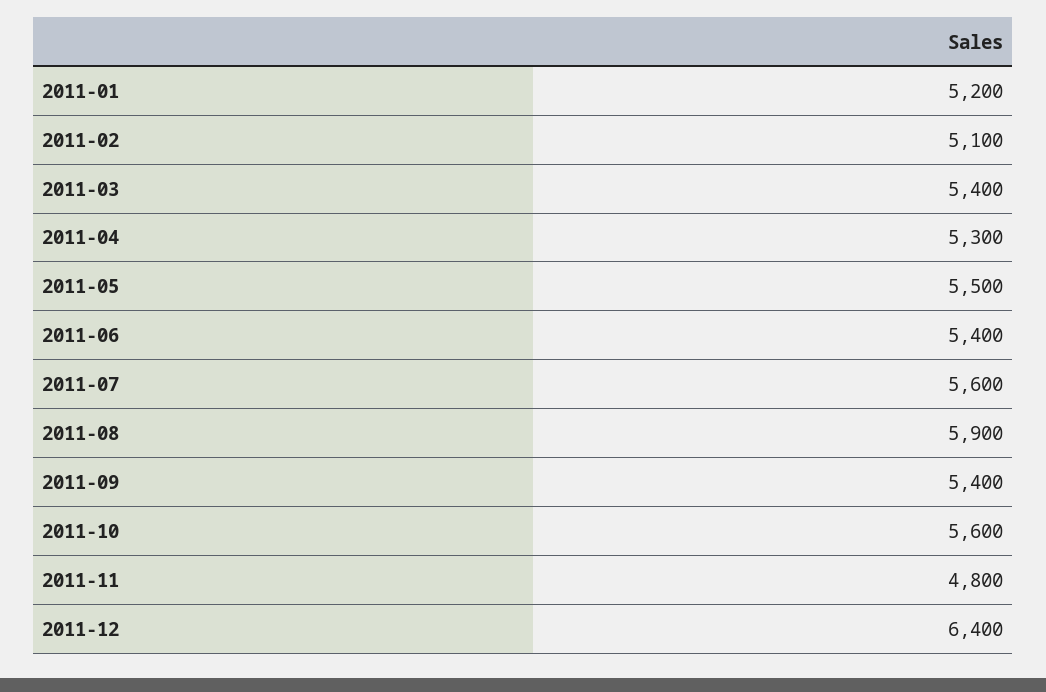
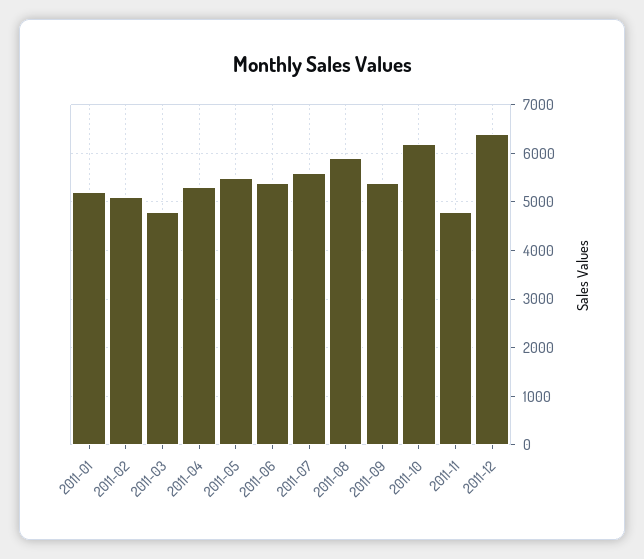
2011-03: 5400 -> 4800
2011-10: 5600 -> 6200

